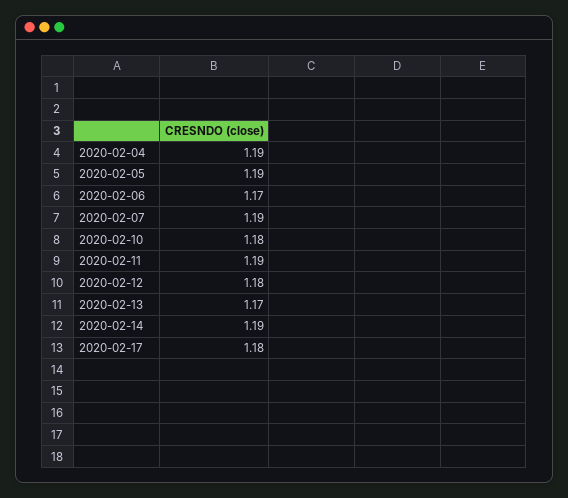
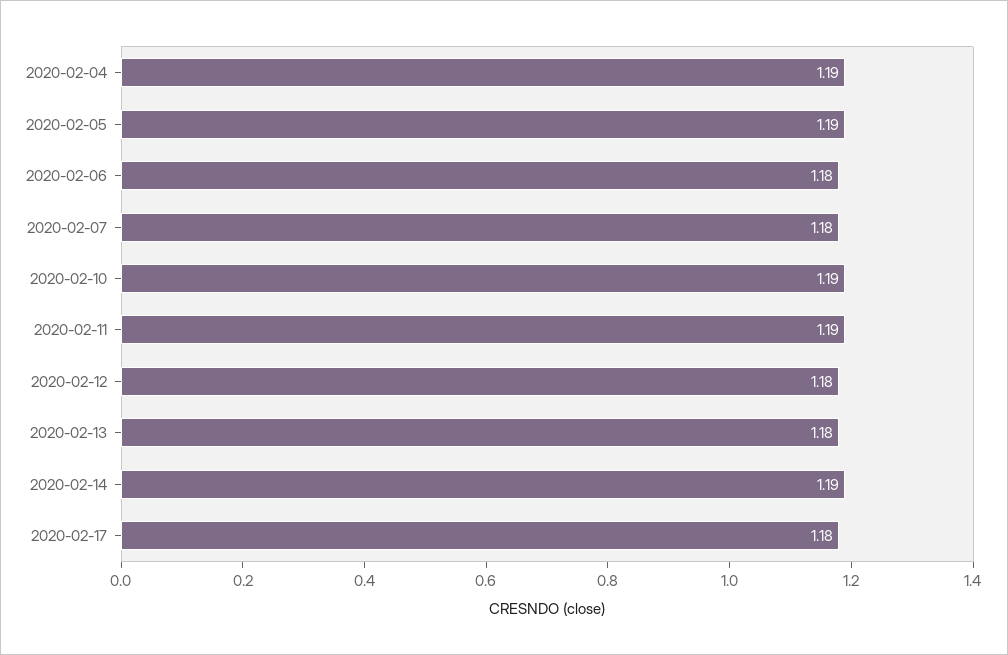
2020-02-06: 1.17 -> 1.18
2020-02-07: 1.19 -> 1.18
2020-02-10: 1.18 -> 1.19
2020-02-13: 1.17 -> 1.18

